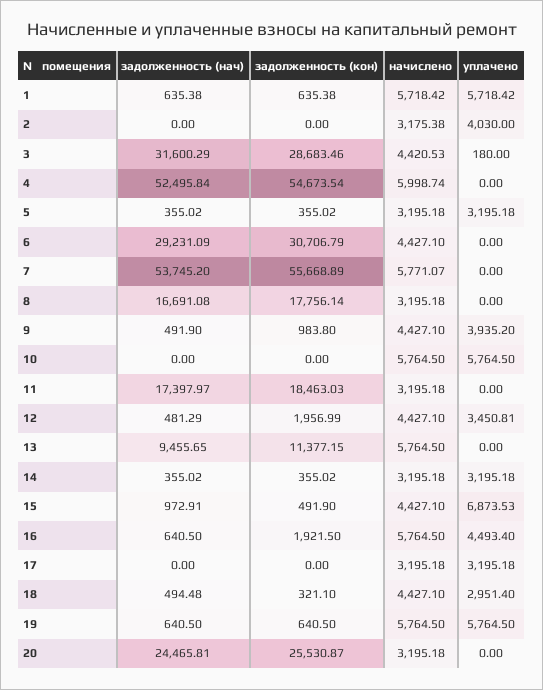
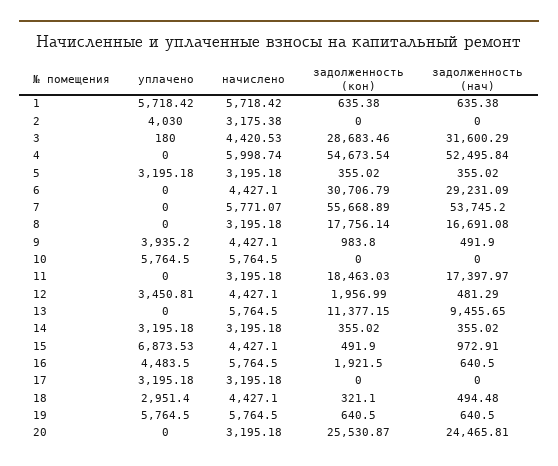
уплачено, 16: 4493.4 -> 4483.5

